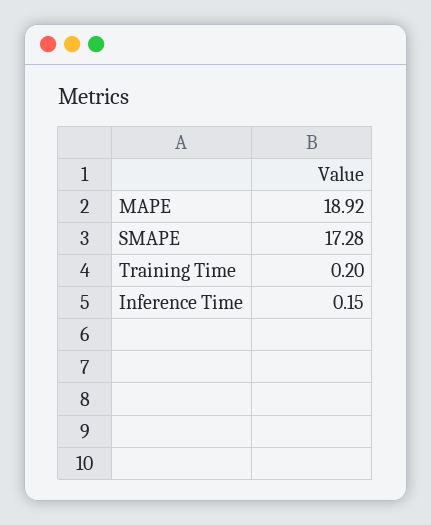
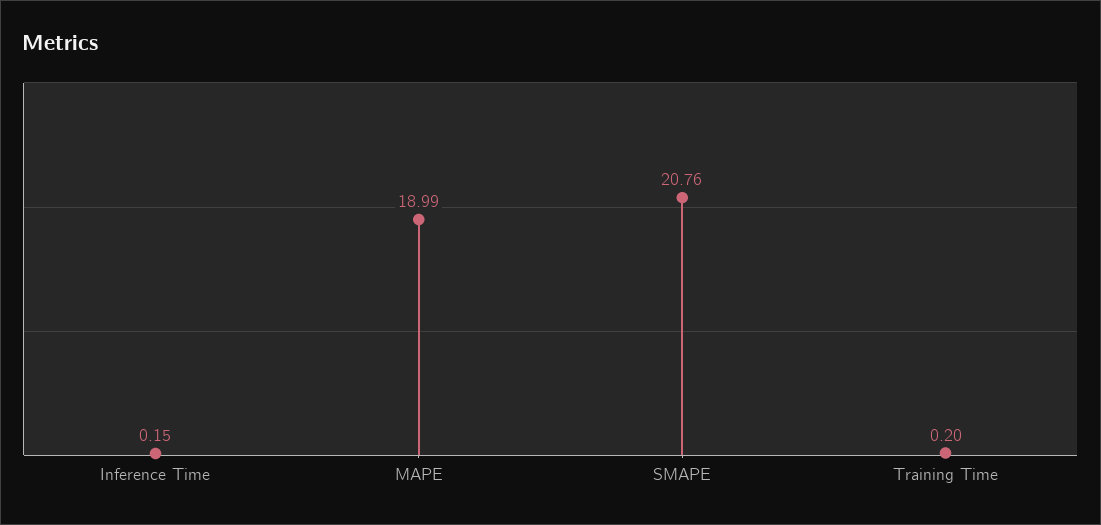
MAPE: 18.92 -> 18.99
SMAPE: 17.28 -> 20.76

